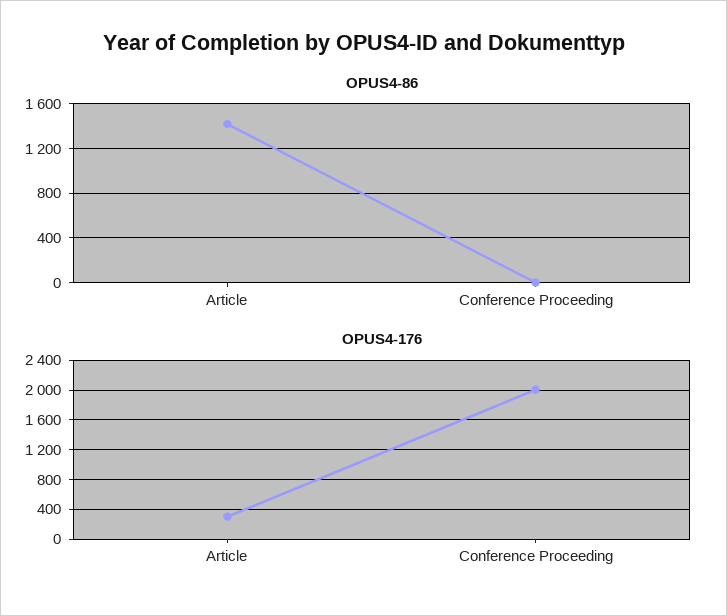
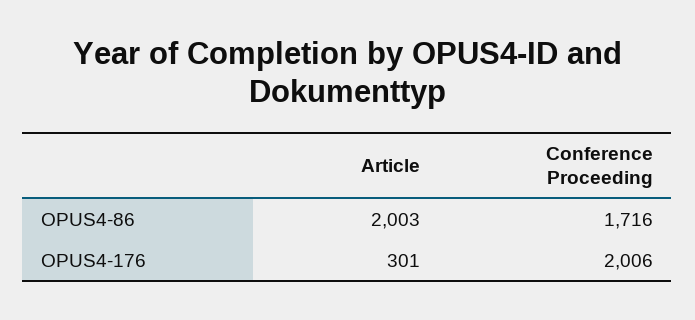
OPUS4-86, Article: 1400 -> 2003
OPUS4-86, Conference Proceeding: 0 -> 1716

